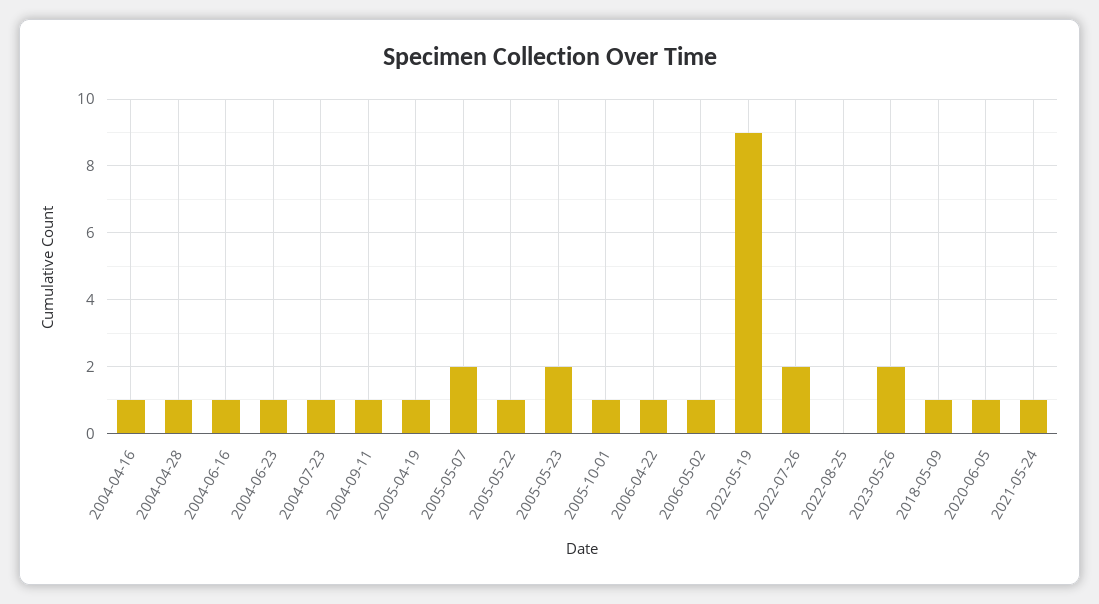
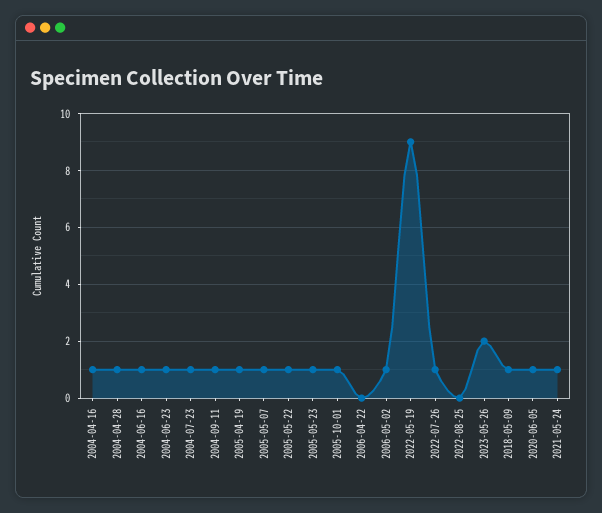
2005-05-07: 2 -> 1
2005-05-23: 2 -> 1
2006-04-22: 1 -> 0
2022-07-26: 2 -> 1

